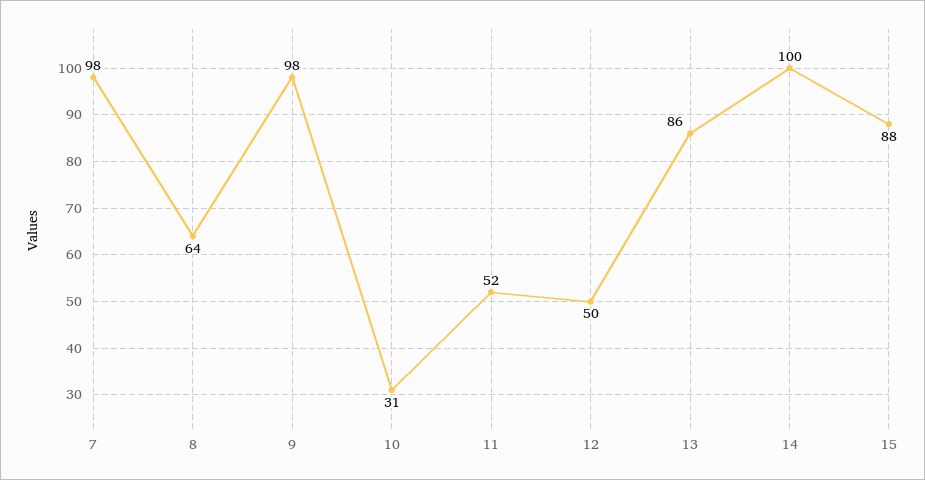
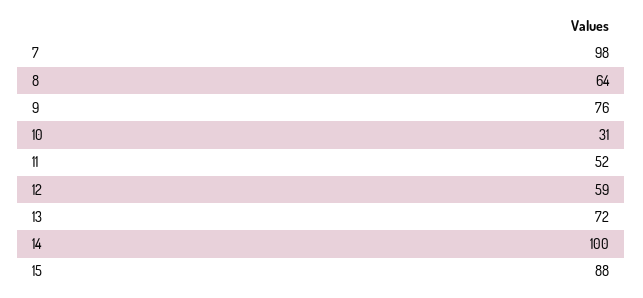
9: 98 -> 76
12: 50 -> 59
13: 86 -> 72

